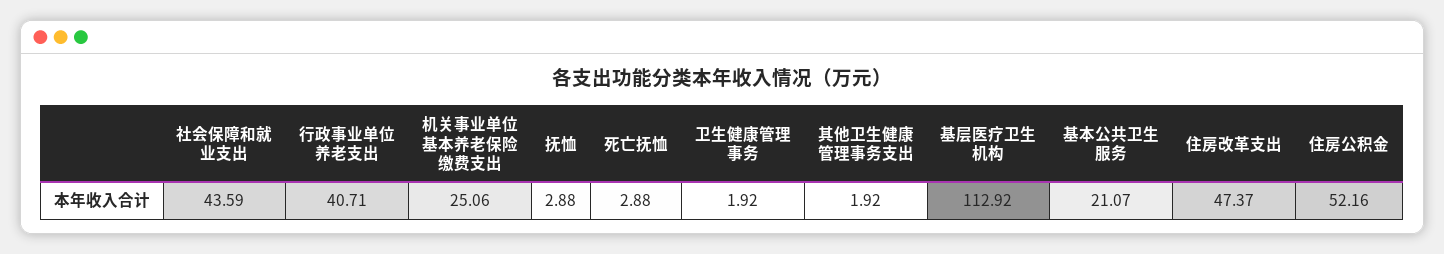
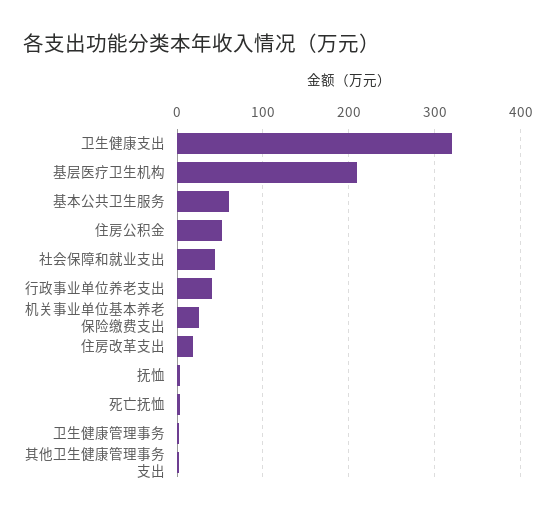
基层医疗卫生机构: 112.92 -> 210
基本公共卫生服务: 21.07 -> 60
住房改革支出: 47.37 -> 20
卫生健康支出: none -> 320

